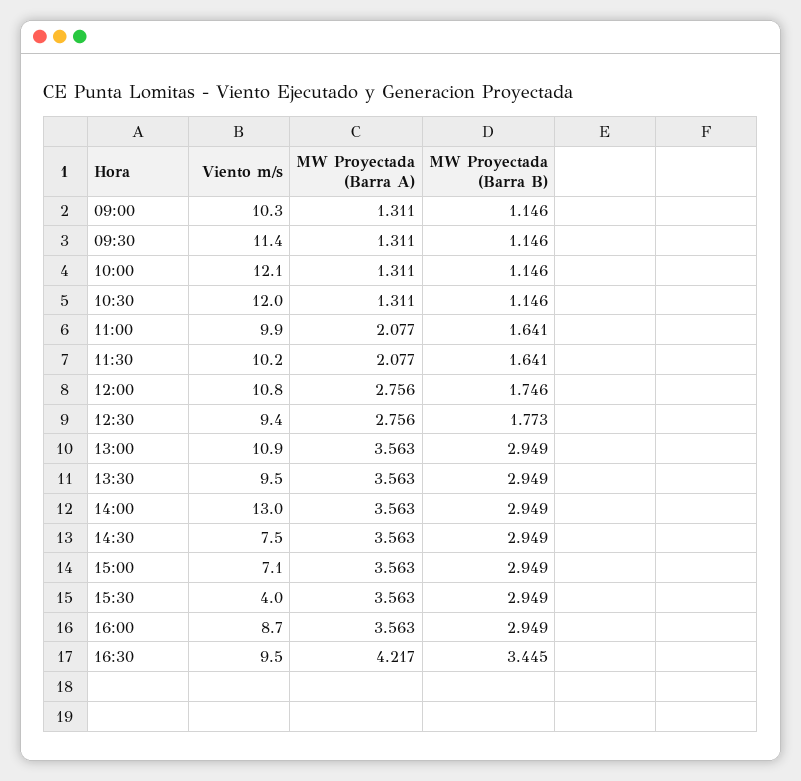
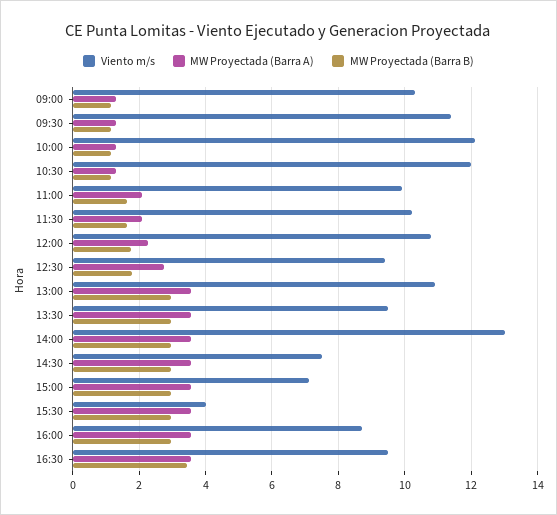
MW Proyectada (Barra A), 12:00: 2.756 -> 2.2
MW Proyectada (Barra A), 16:30: 4.217 -> 3.6

